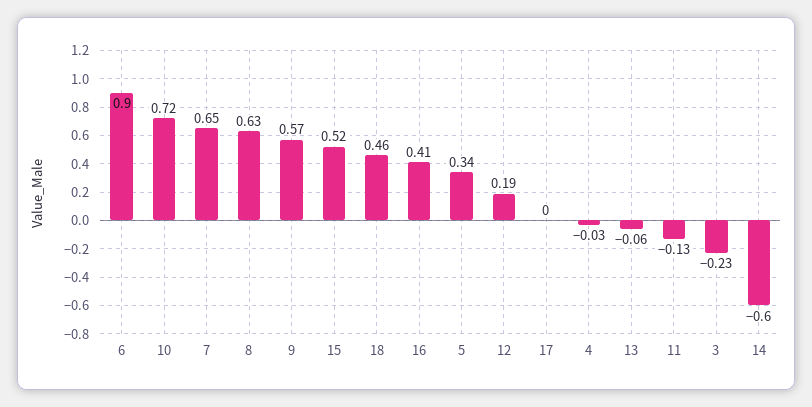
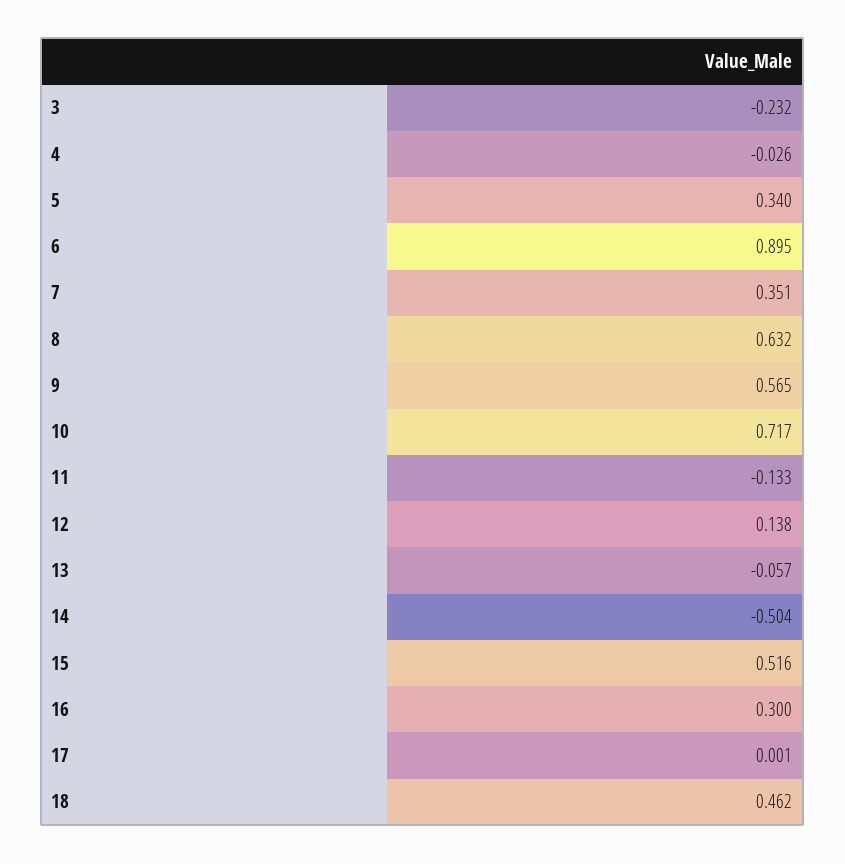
7: 0.65 -> 0.351
16: 0.41 -> 0.3
12: 0.19 -> 0.138
14: -0.6 -> -0.504

